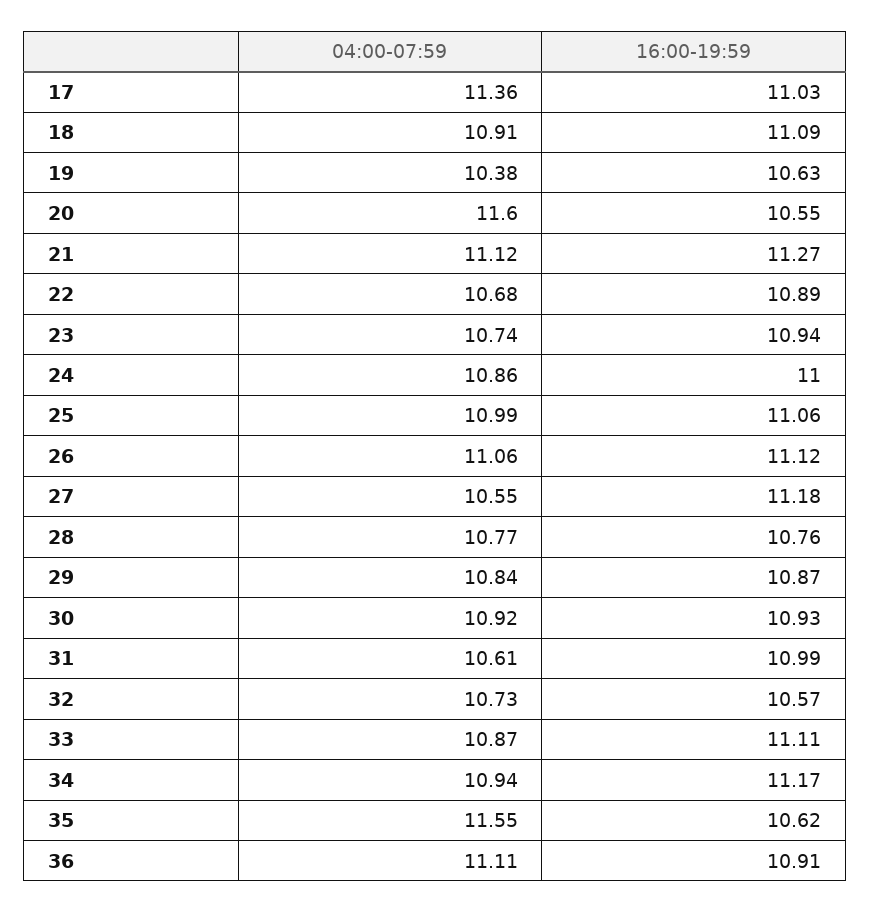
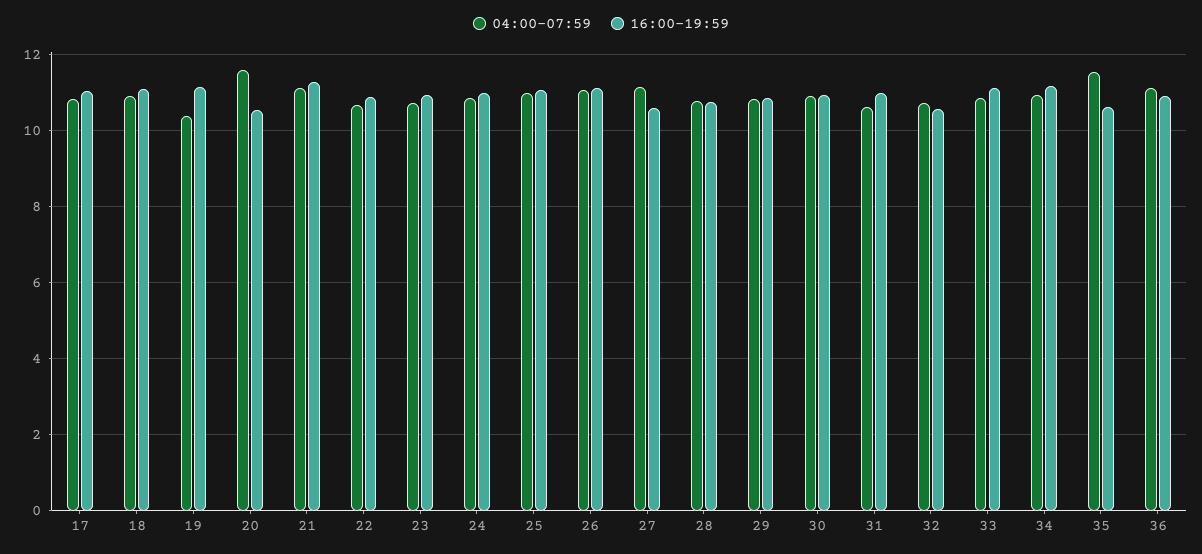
04:00-07:59, 17: 11.36 -> 10.8
16:00-19:59, 19: 10.63 -> 11.2
04:00-07:59, 27: 10.55 -> 11.2
16:00-19:59, 27: 11.18 -> 10.6

